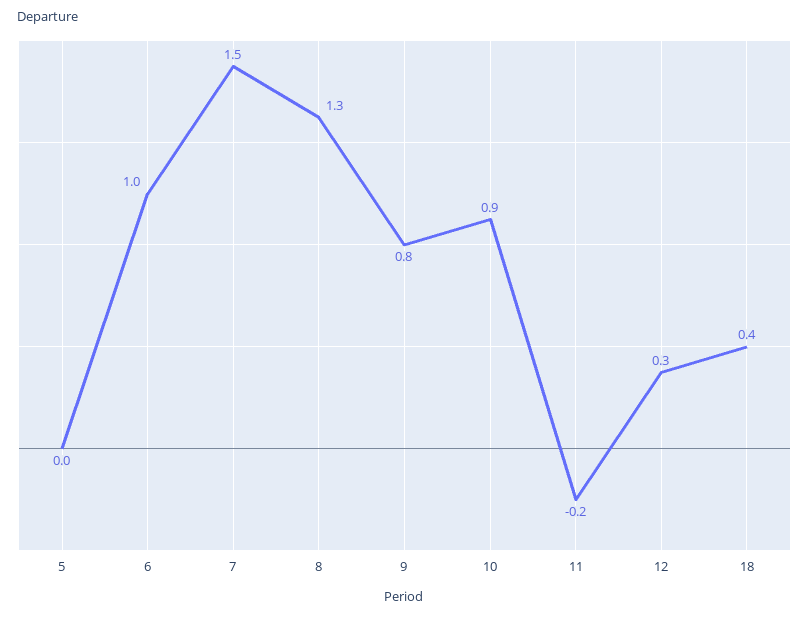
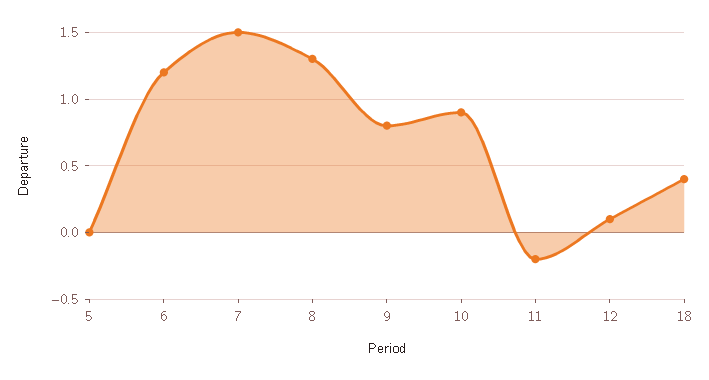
6: 1 -> 1.2
12: 0.3 -> 0.1

